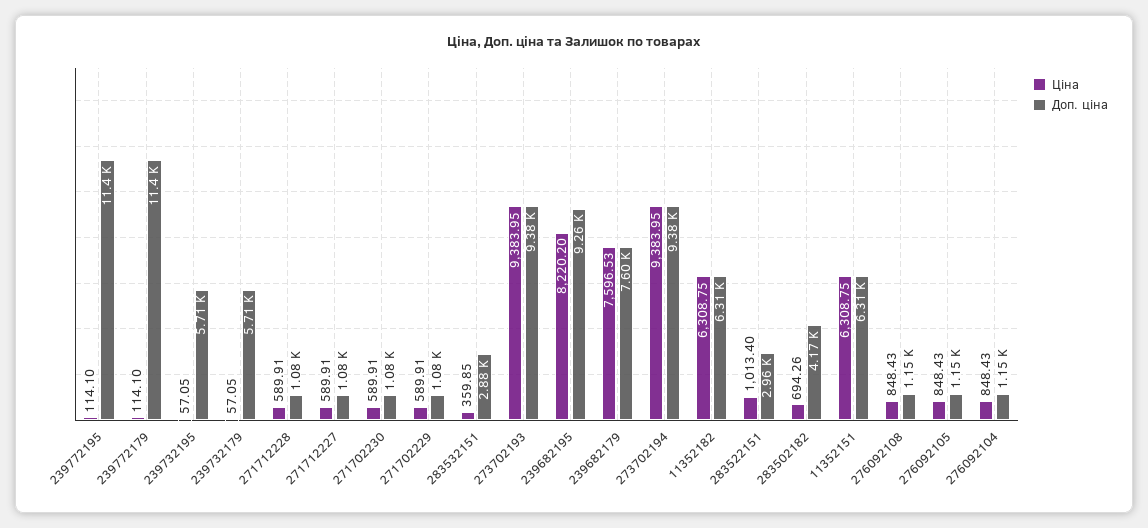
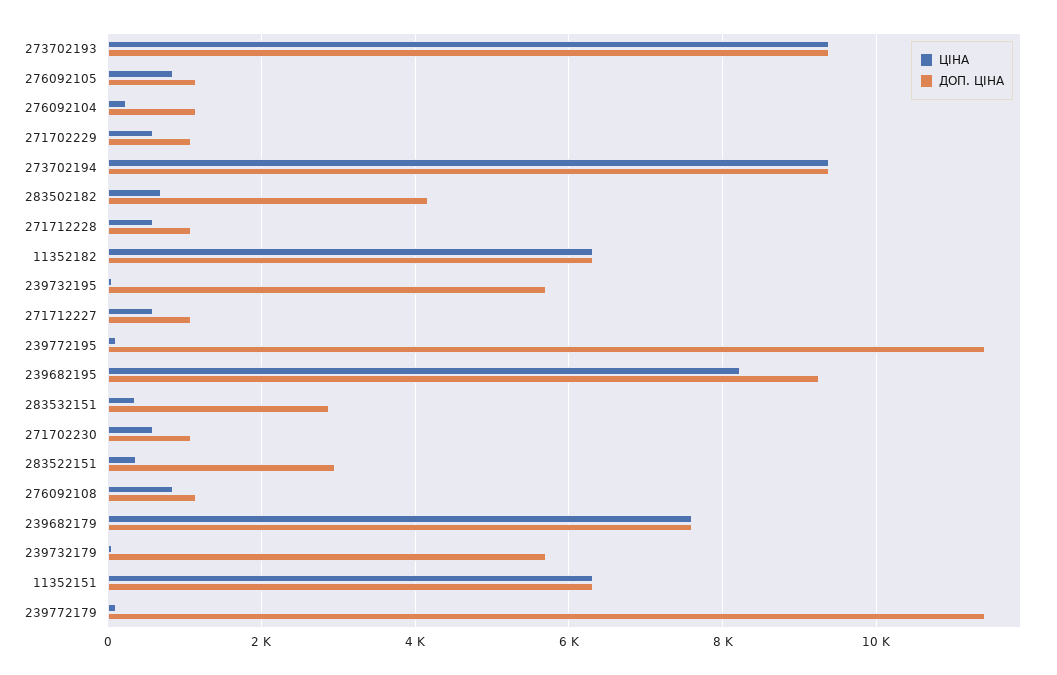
Ціна, 283522151: 1013.4 -> 400
Ціна, 276092104: 848.43 -> 200

